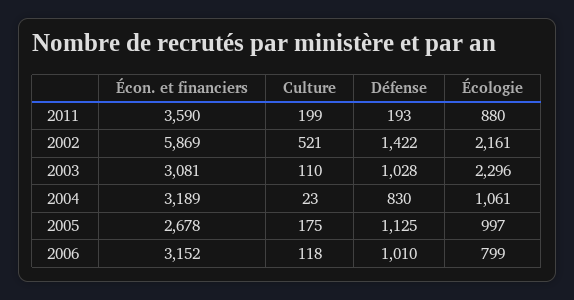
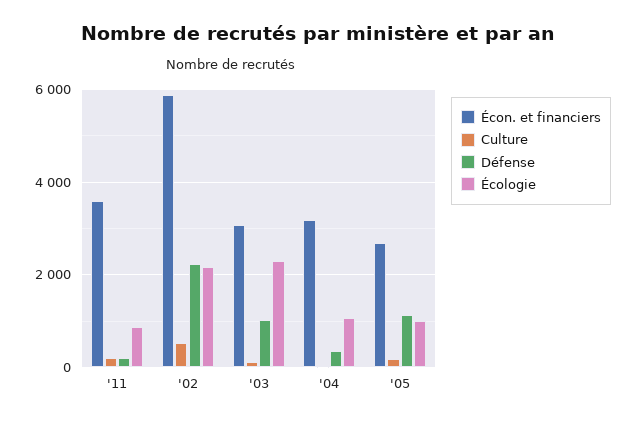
Défense, 2002: 1422 -> 2200
Défense, 2004: 830 -> 400
Écon. et financiers, 2006: 3152 -> none
Culture, 2006: 118 -> none
Défense, 2006: 1010 -> none
Écologie, 2006: 799 -> none

